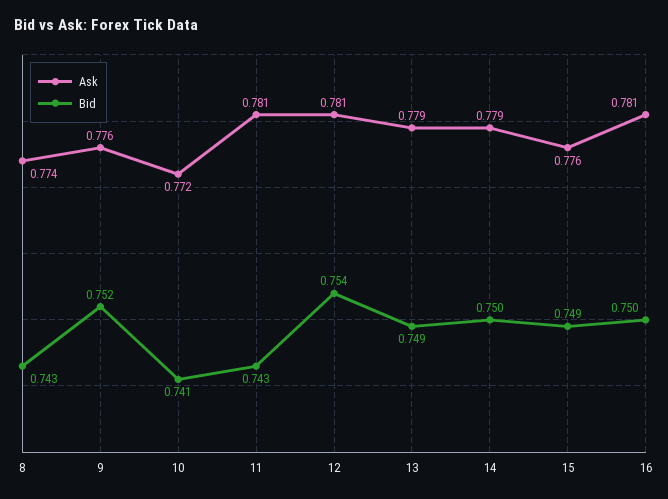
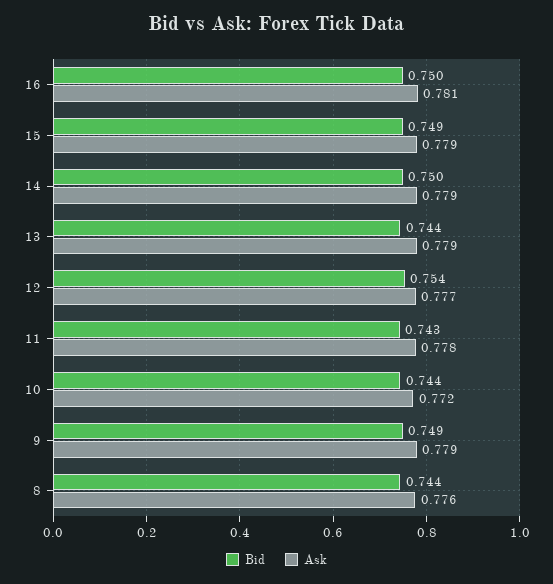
Ask, 8: 0.774 -> 0.776
Bid, 8: 0.743 -> 0.744
Ask, 9: 0.776 -> 0.779
Bid, 9: 0.752 -> 0.749
Bid, 10: 0.741 -> 0.744
Ask, 11: 0.781 -> 0.778
Ask, 12: 0.781 -> 0.777
Bid, 13: 0.749 -> 0.744
Ask, 15: 0.776 -> 0.779

